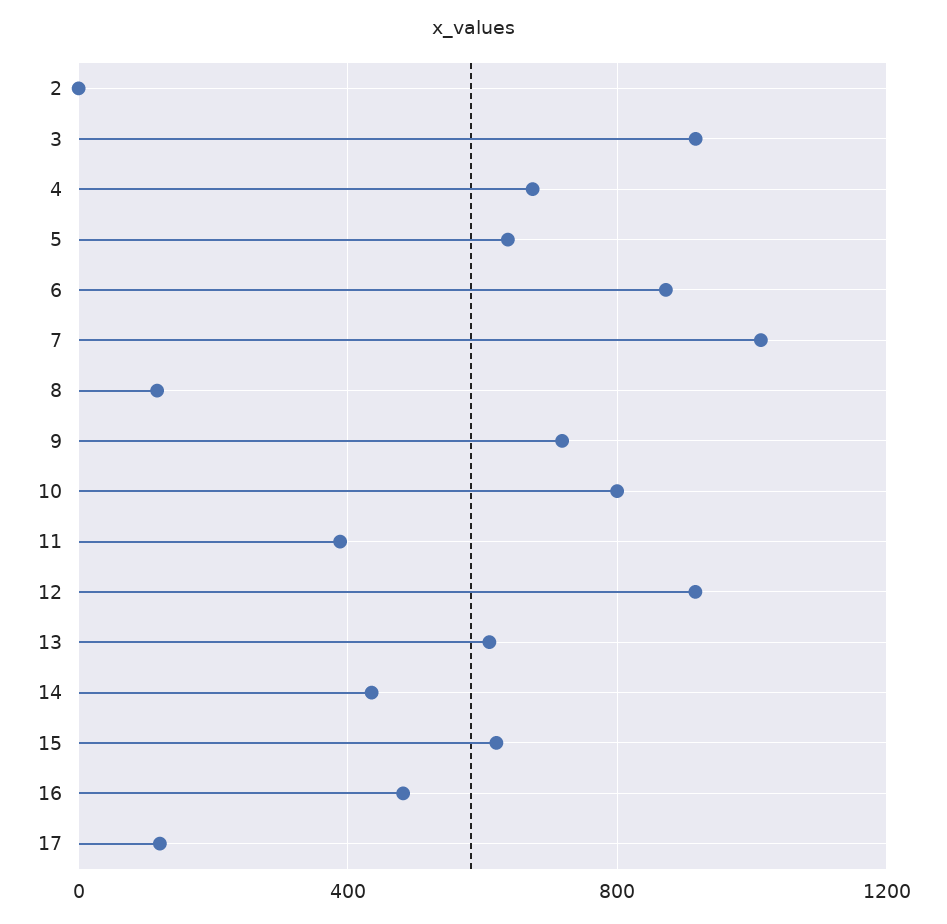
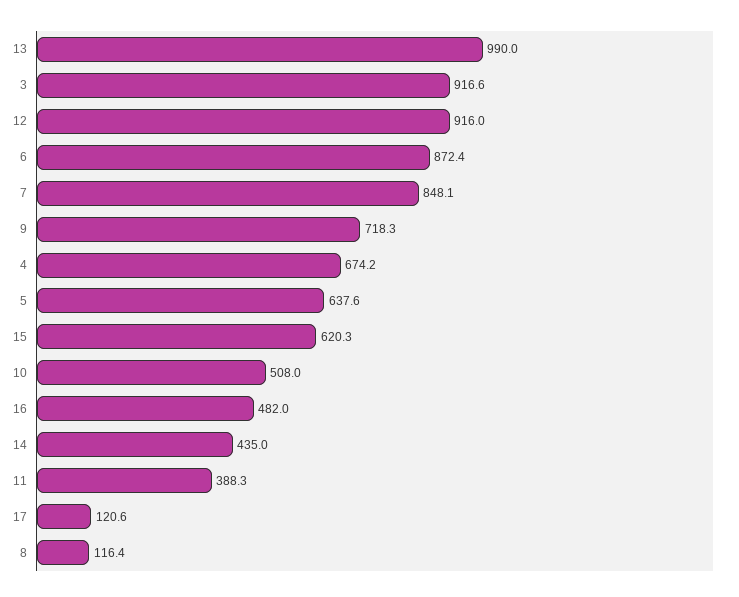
2: 0 -> none
7: 1000 -> 848.1
10: 800 -> 508
13: 600 -> 990

